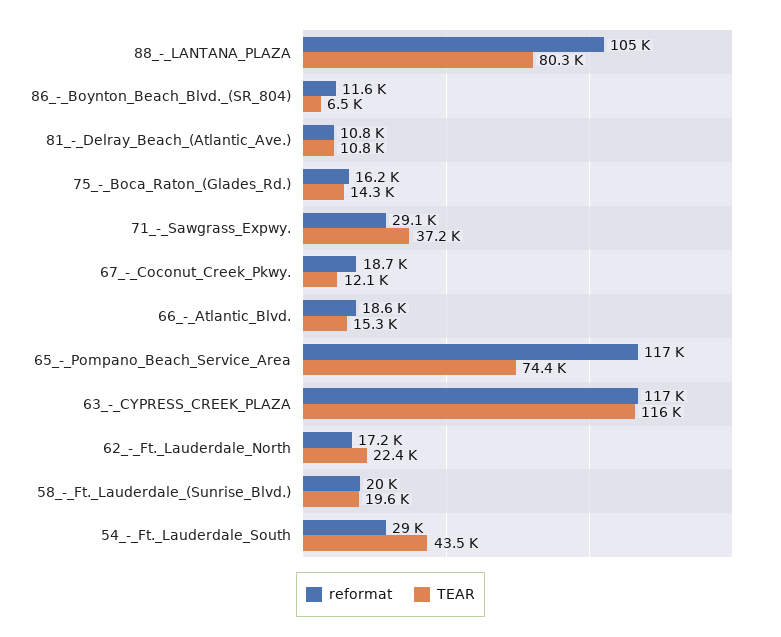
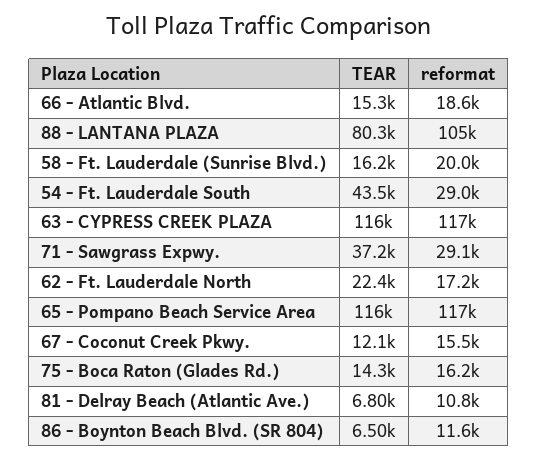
TEAR, 81_-_Delray_Beach_(Atlantic_Ave.): 10800 -> 6800
reformat, 67_-_Coconut_Creek_Pkwy.: 18700 -> 15500
TEAR, 65_-_Pompano_Beach_Service_Area: 74400 -> 116000
TEAR, 58_-_Ft._Lauderdale_(Sunrise_Blvd.): 19600 -> 16200

